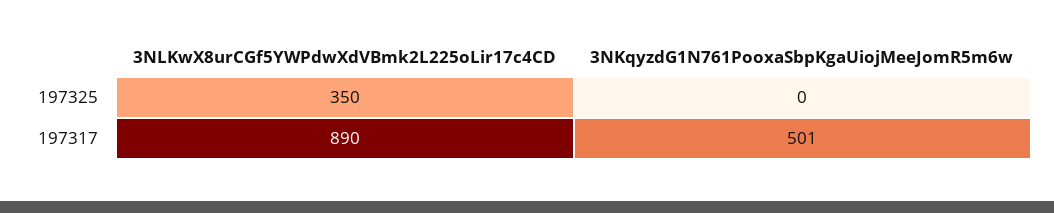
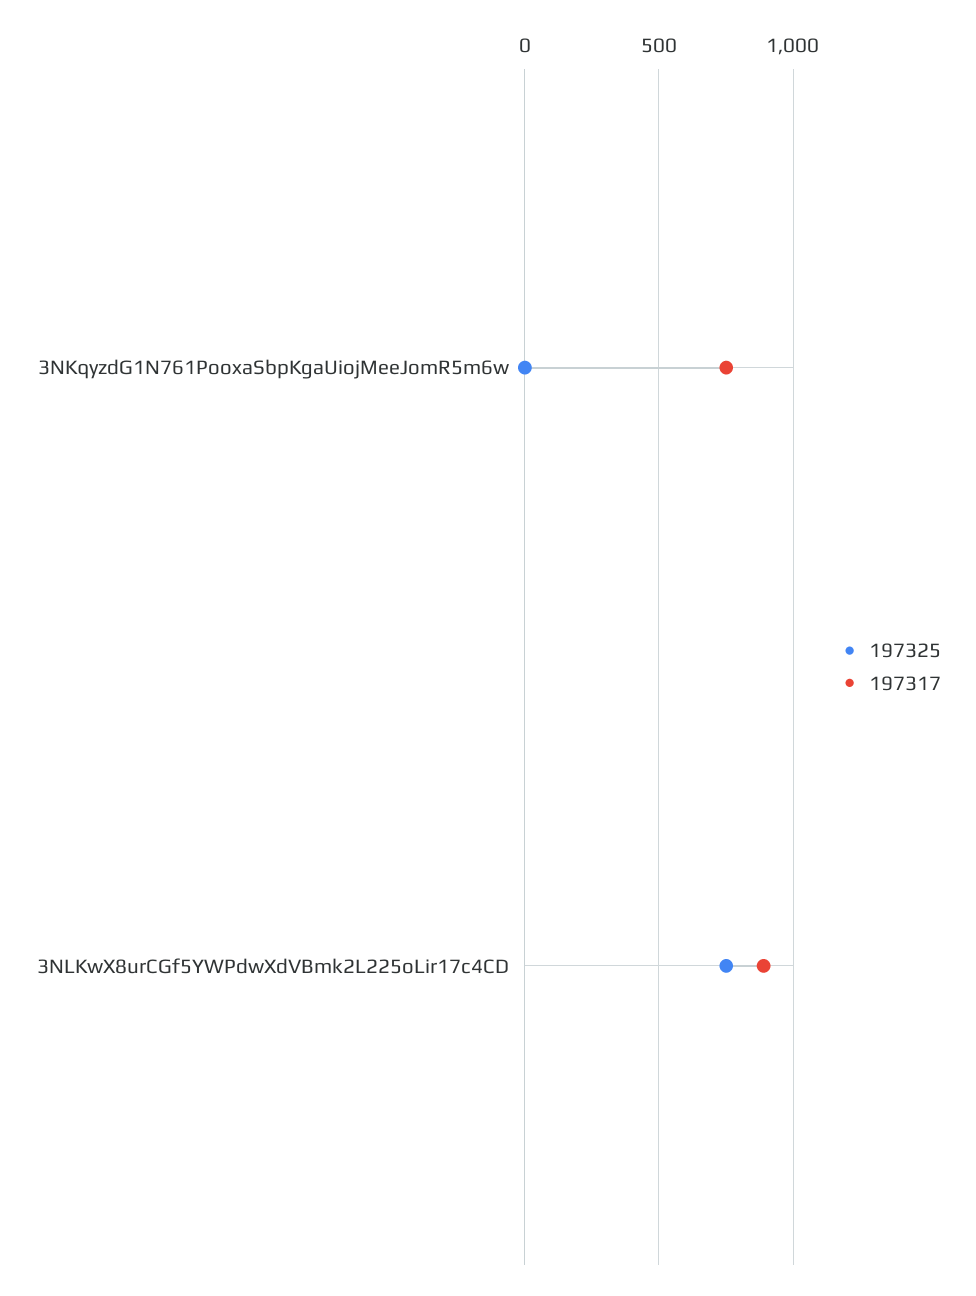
197325, 3NLKwX8urCGf5YWPdwXdVBmk2L225oLir17c4CD: 350 -> 750
197317, 3NKqyzdG1N761PooxaSbpKgaUiojMeeJomR5m6w: 501 -> 750

